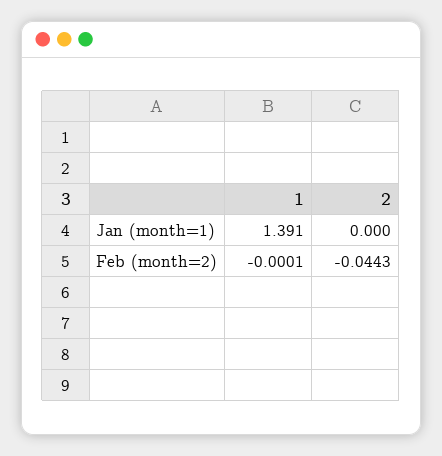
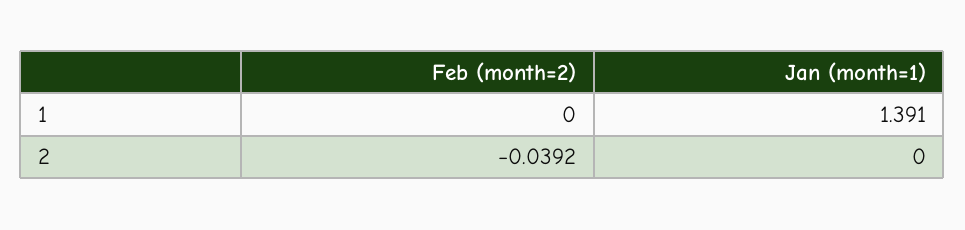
1, Feb (month=2): -0.0001 -> 0
2, Feb (month=2): -0.0443 -> -0.0392

